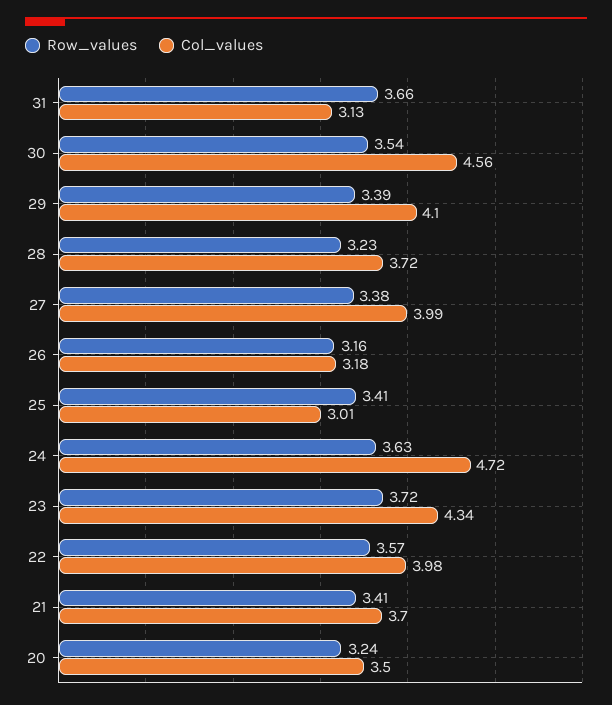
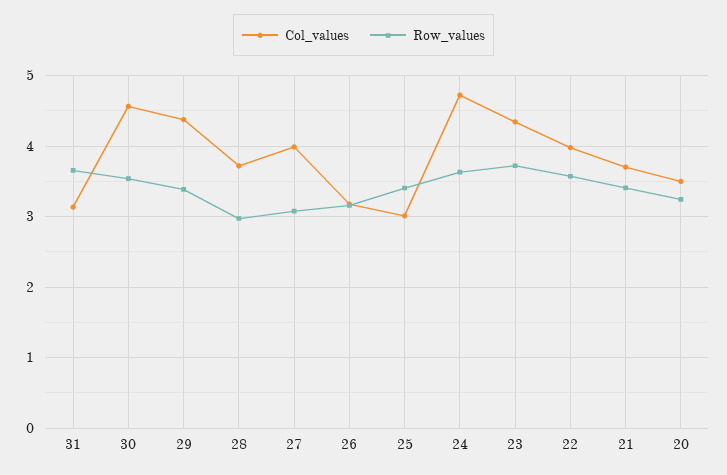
Col_values, 29: 4.1 -> 4.4
Row_values, 28: 3.23 -> 3
Row_values, 27: 3.38 -> 3.1

